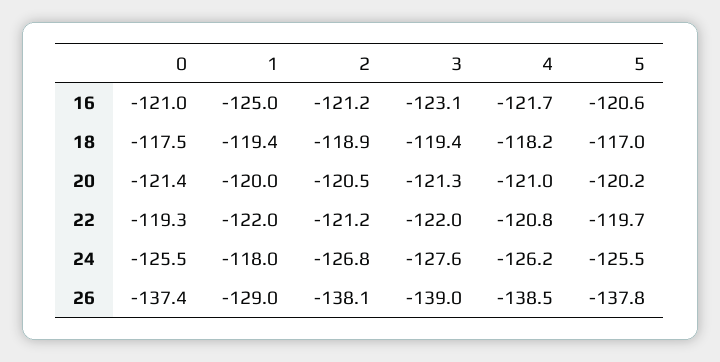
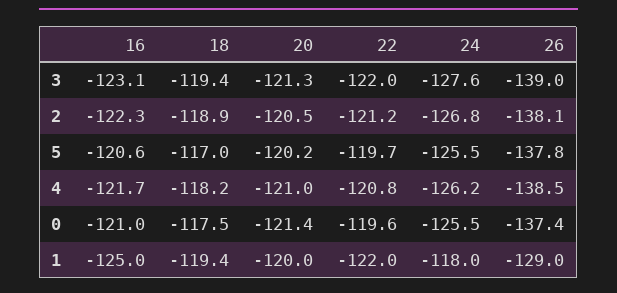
2, 16: -121.2 -> -122.3
0, 22: -119.3 -> -119.6

